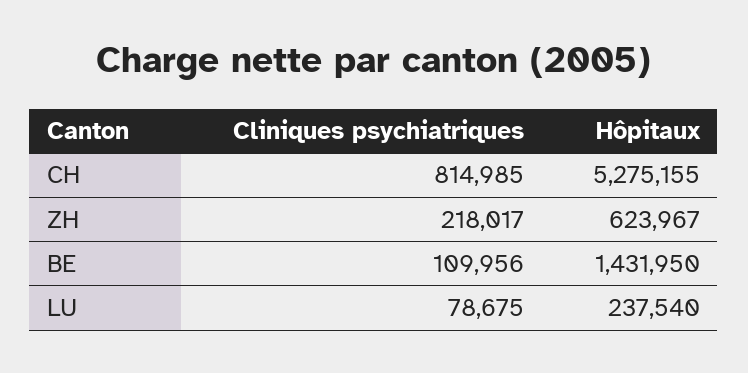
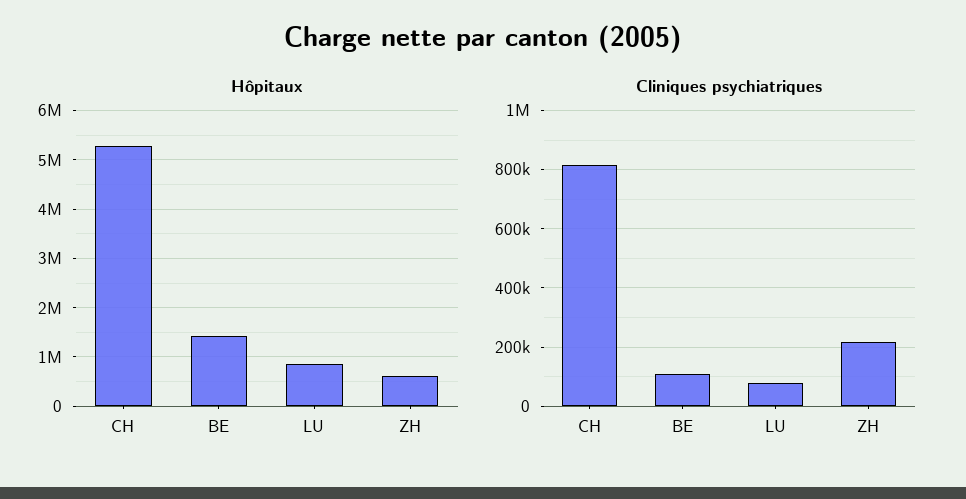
Hôpitaux, LU: 237540 -> 800000

